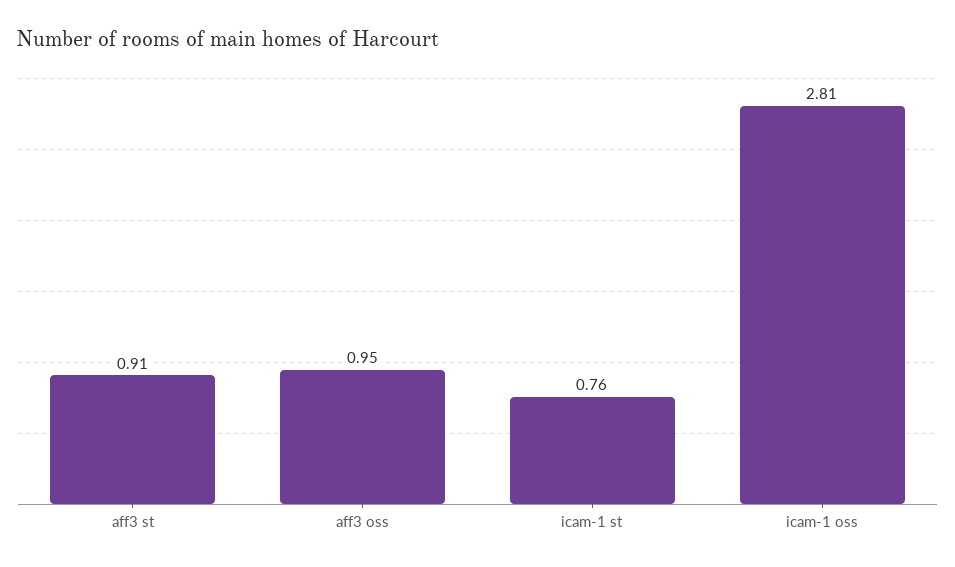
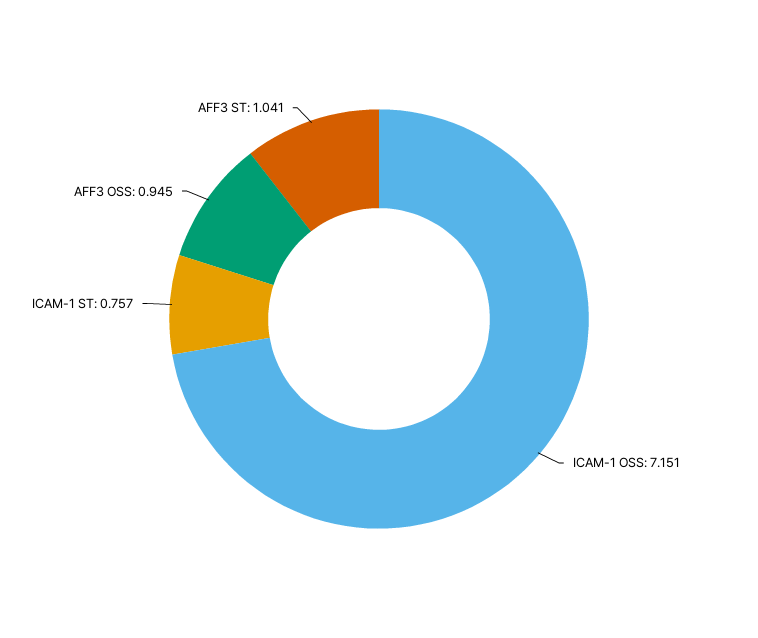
aff3 st: 0.91 -> 1.041
icam-1 oss: 2.81 -> 7.151

